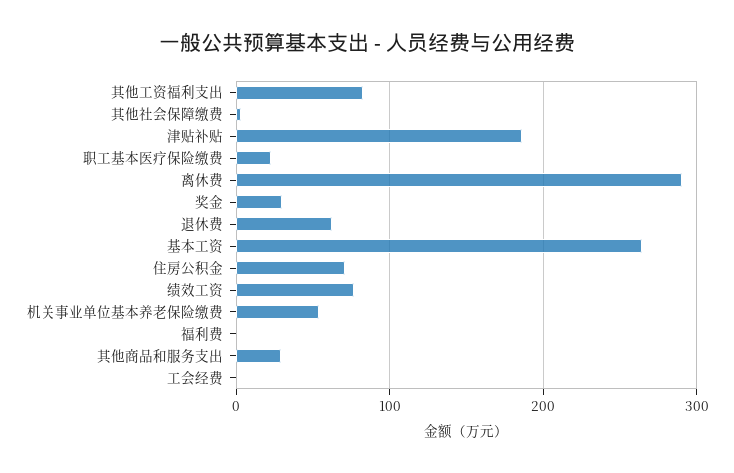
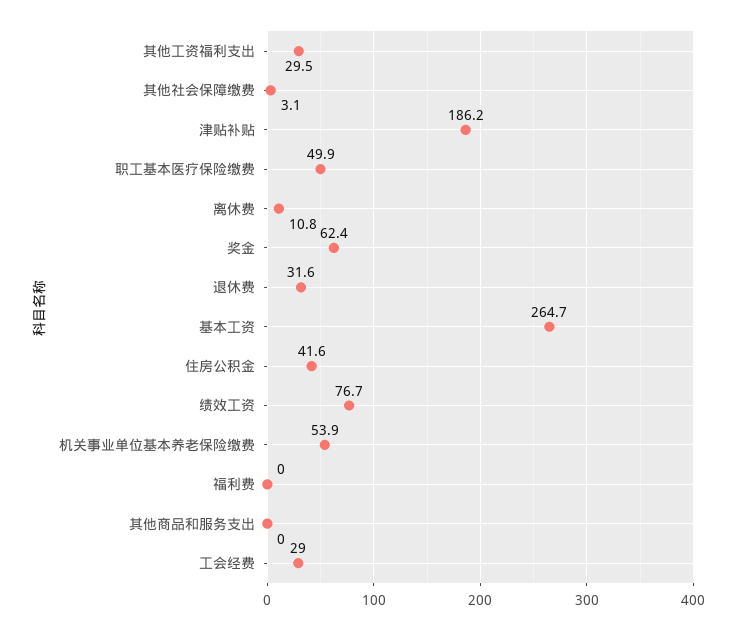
其他工资福利支出: 80 -> 29.5
职工基本医疗保险缴费: 20 -> 49.9
离休费: 290 -> 10.8
奖金: 30 -> 62.4
退休费: 60 -> 31.6
住房公积金: 70 -> 41.6
其他商品和服务支出: 30 -> 0
工会经费: 0 -> 29

